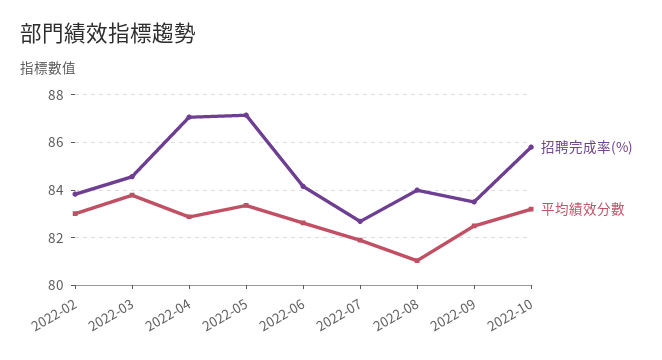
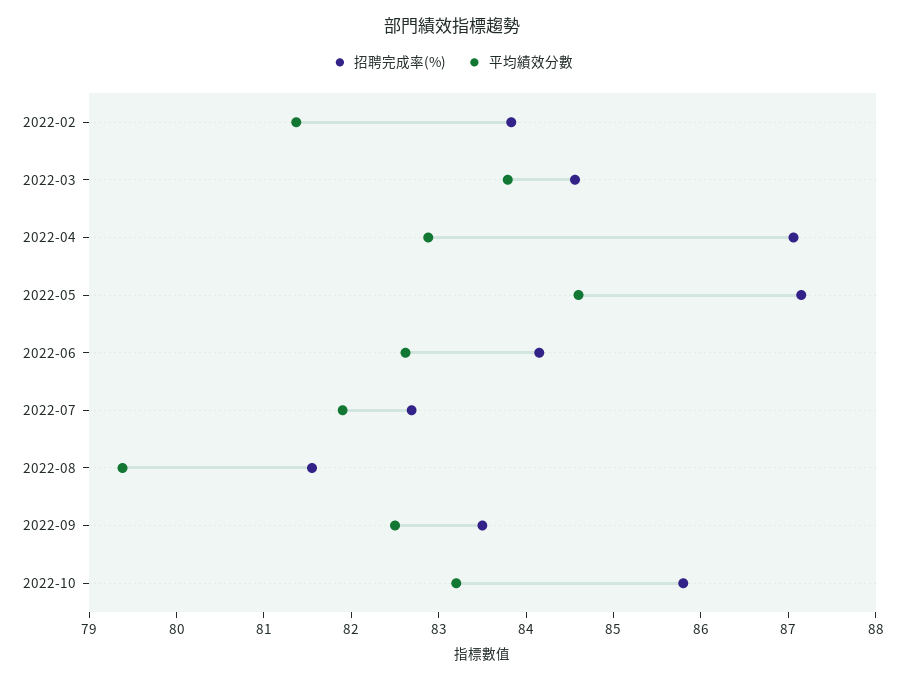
平均績效分數, 2022-02: 83 -> 81.4
平均績效分數, 2022-05: 83.5 -> 84.6
招聘完成率(%), 2022-08: 84 -> 81.6
平均績效分數, 2022-08: 81 -> 79.4

